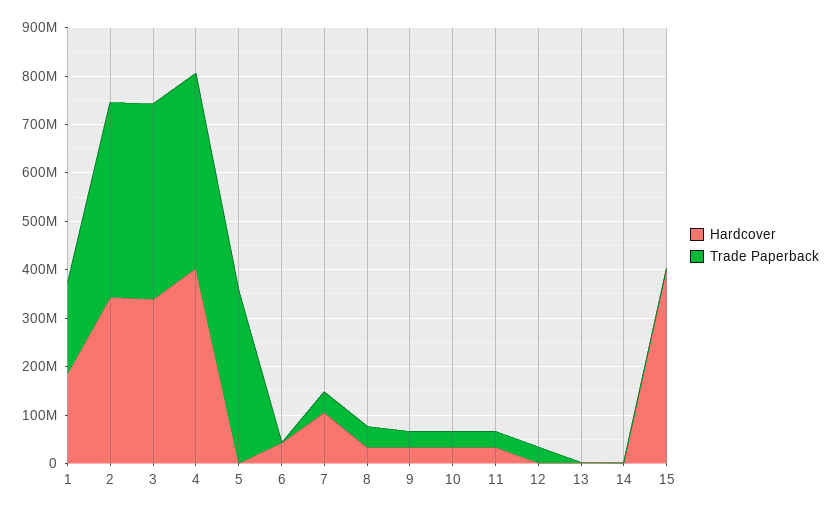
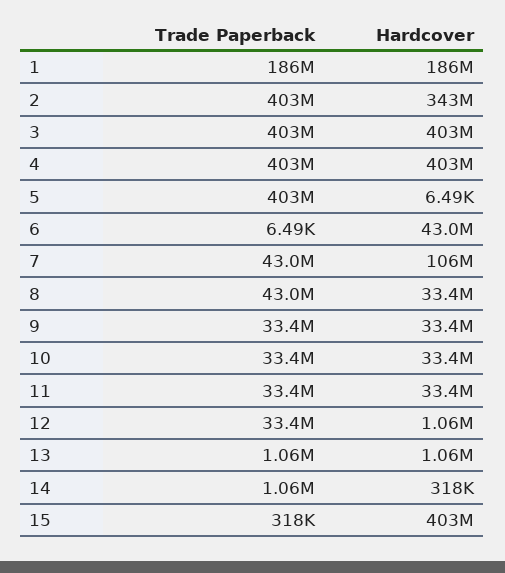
Hardcover, 3: 340000000 -> 403000000
Trade Paperback, 5: 360000000 -> 403000000

